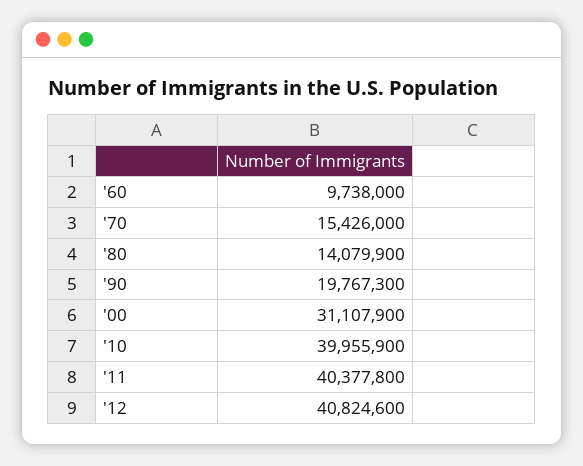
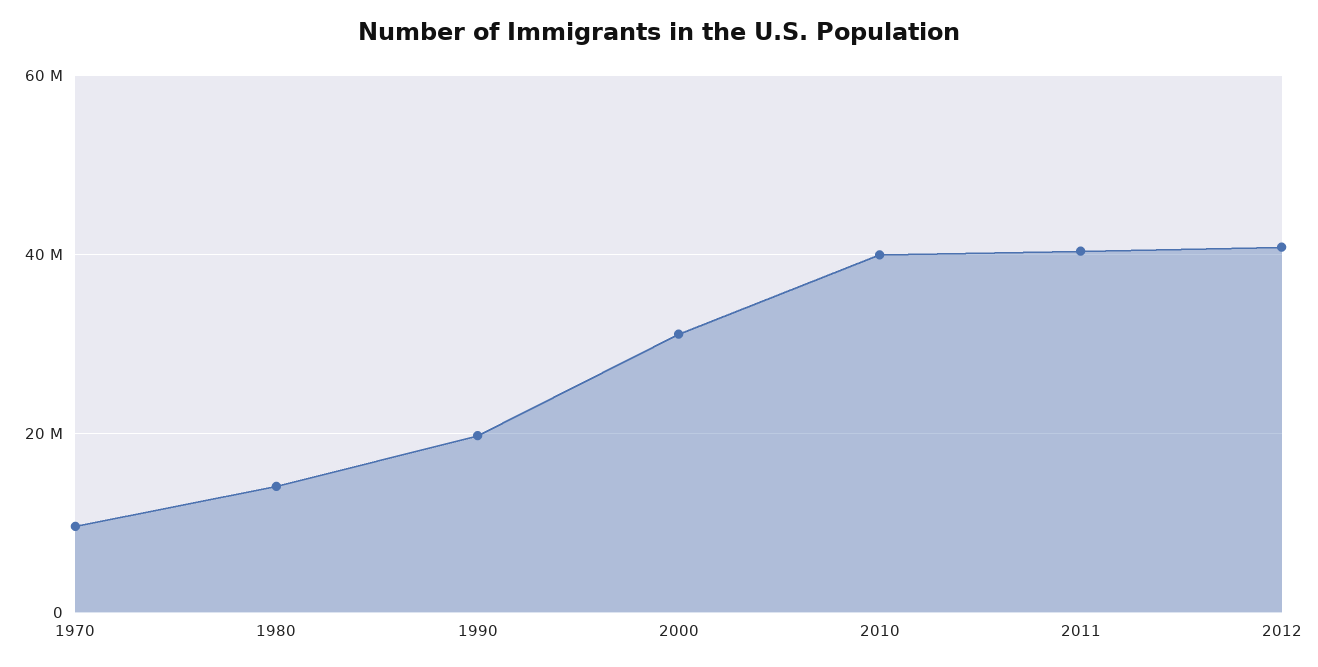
'60: 9738000 -> none
'70: 15426000 -> 10000000

